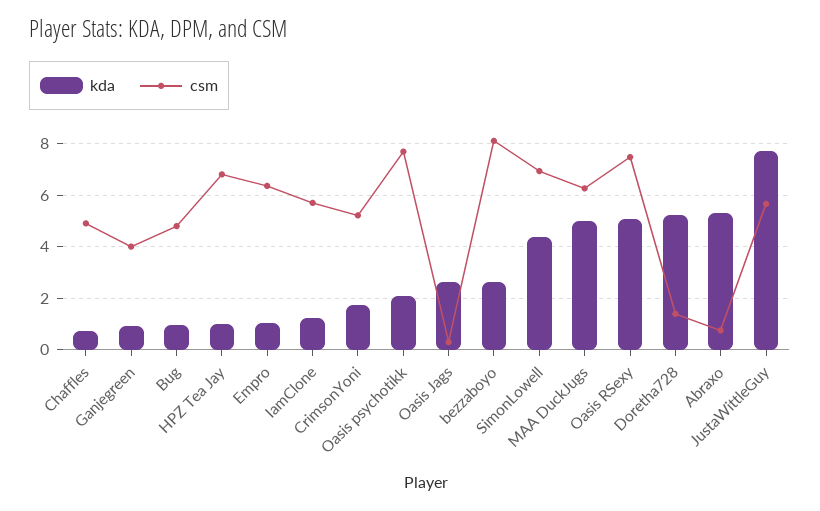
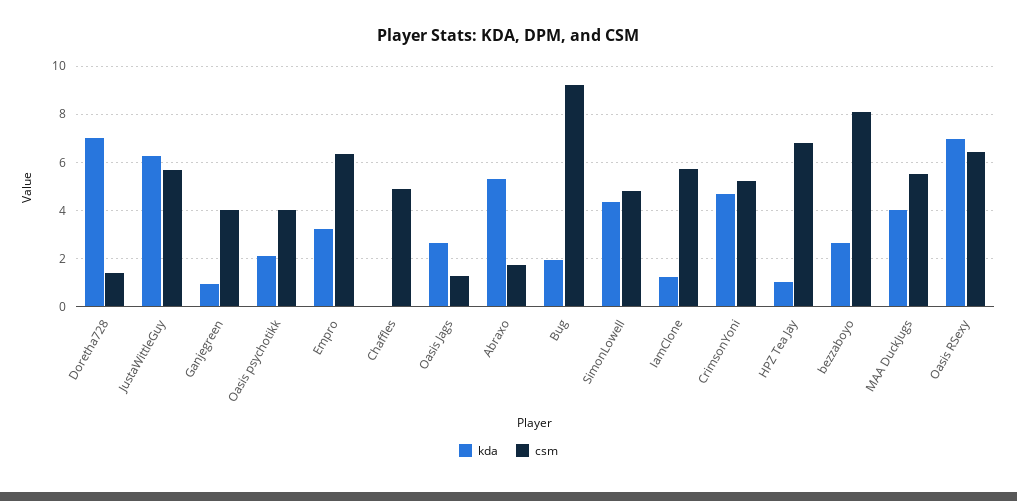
kda, Chaffles: 0.75 -> 0
kda, Bug: 1 -> 2
csm, Bug: 4.75 -> 9.25
kda, Empro: 1 -> 3.25
kda, CrimsonYoni: 1.75 -> 4.75
csm, Oasis psychotikk: 7.75 -> 4
csm, Oasis Jags: 0.25 -> 1.25
csm, SimonLowell: 7 -> 4.75
kda, MAA DuckJugs: 5 -> 4
csm, MAA DuckJugs: 6.25 -> 5.5
kda, Oasis RSexy: 5 -> 7
csm, Oasis RSexy: 7.5 -> 6.5
kda, Doretha728: 5.25 -> 7
csm, Abraxo: 0.75 -> 1.75
kda, JustaWittleGuy: 7.75 -> 6.25

